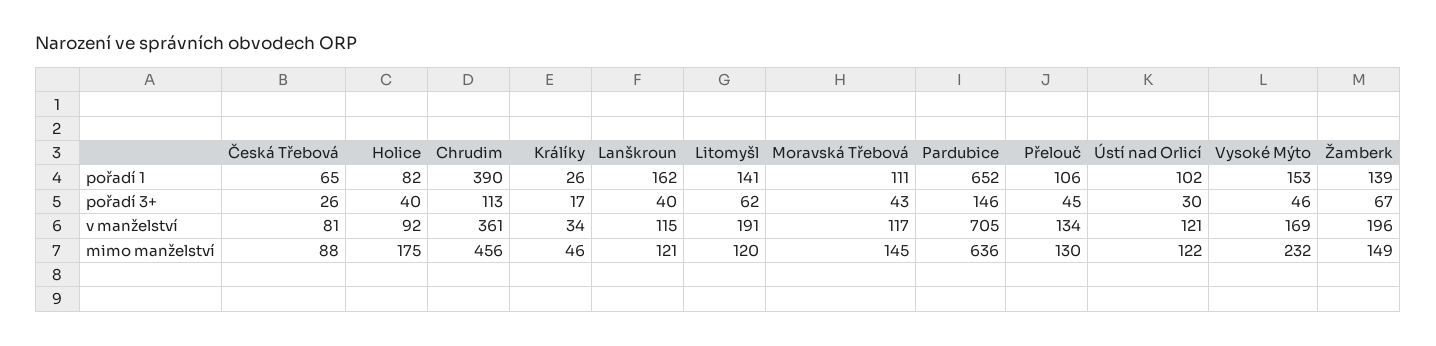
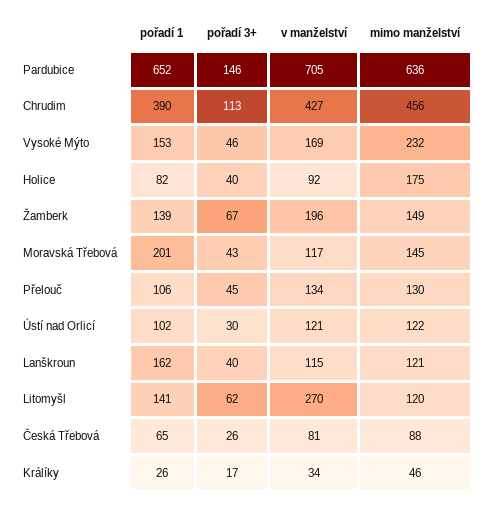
Moravská Třebová, pořadí 1: 111 -> 201
Chrudim, v manželství: 361 -> 427
Litomyšl, v manželství: 191 -> 270

